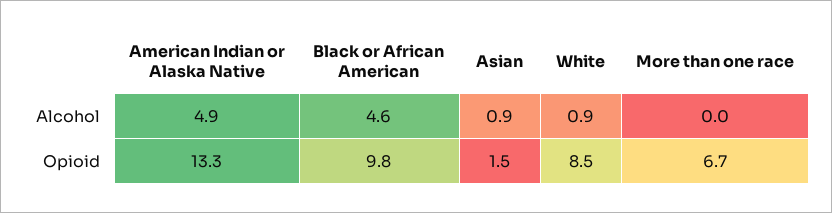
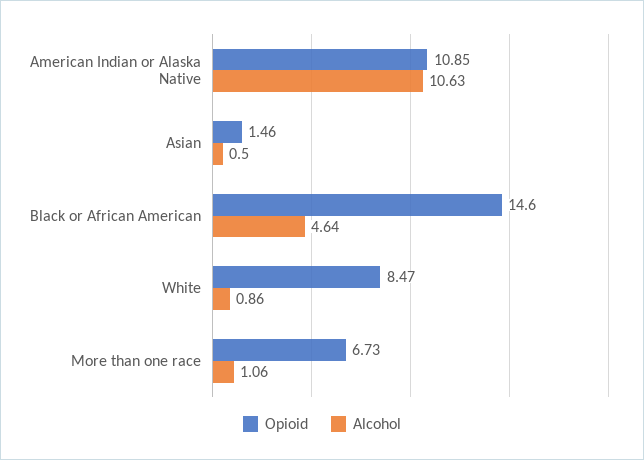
Alcohol, American Indian or Alaska Native: 4.9 -> 10.63
Alcohol, Asian: 0.9 -> 0.5
Alcohol, More than one race: 0 -> 1.06
Opioid, American Indian or Alaska Native: 13.3 -> 10.85
Opioid, Black or African American: 9.8 -> 14.6

